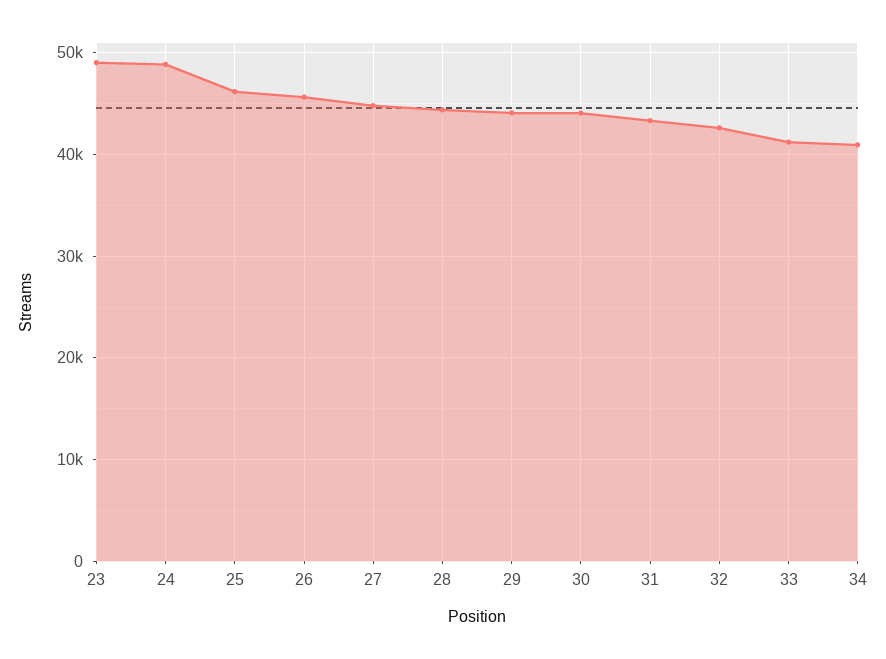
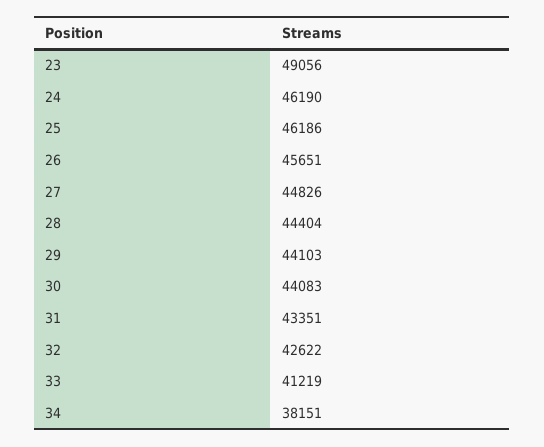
24: 49000 -> 46190
34: 41000 -> 38151

